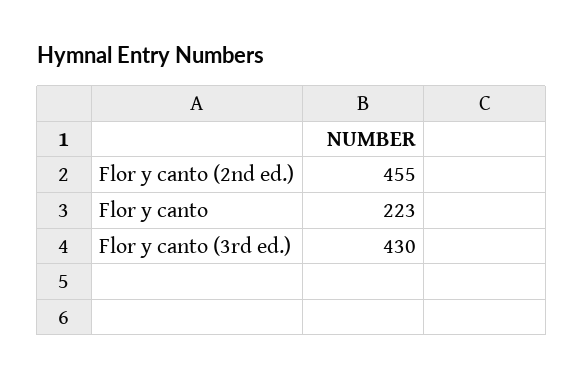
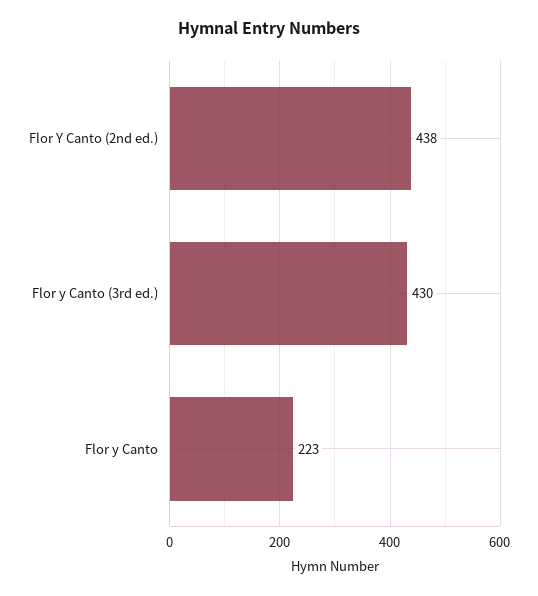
Flor y canto (2nd ed.): 455 -> 438

